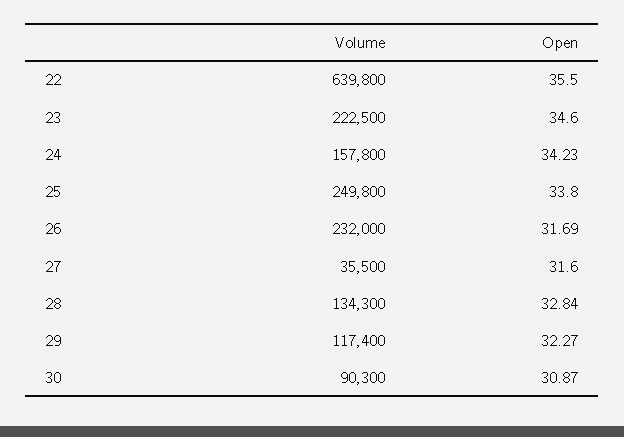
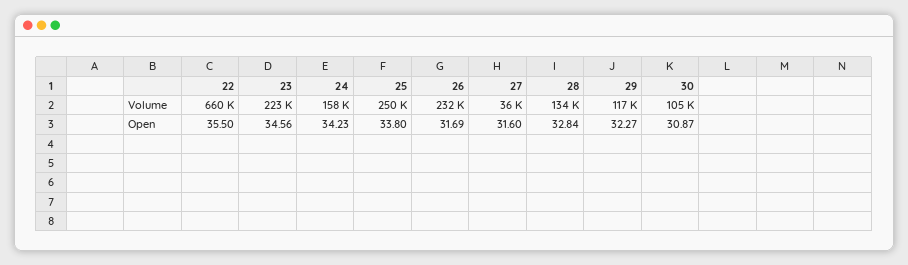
Volume, 22: 639800 -> 660000
Open, 23: 34.6 -> 34.56
Volume, 30: 90300 -> 105000

